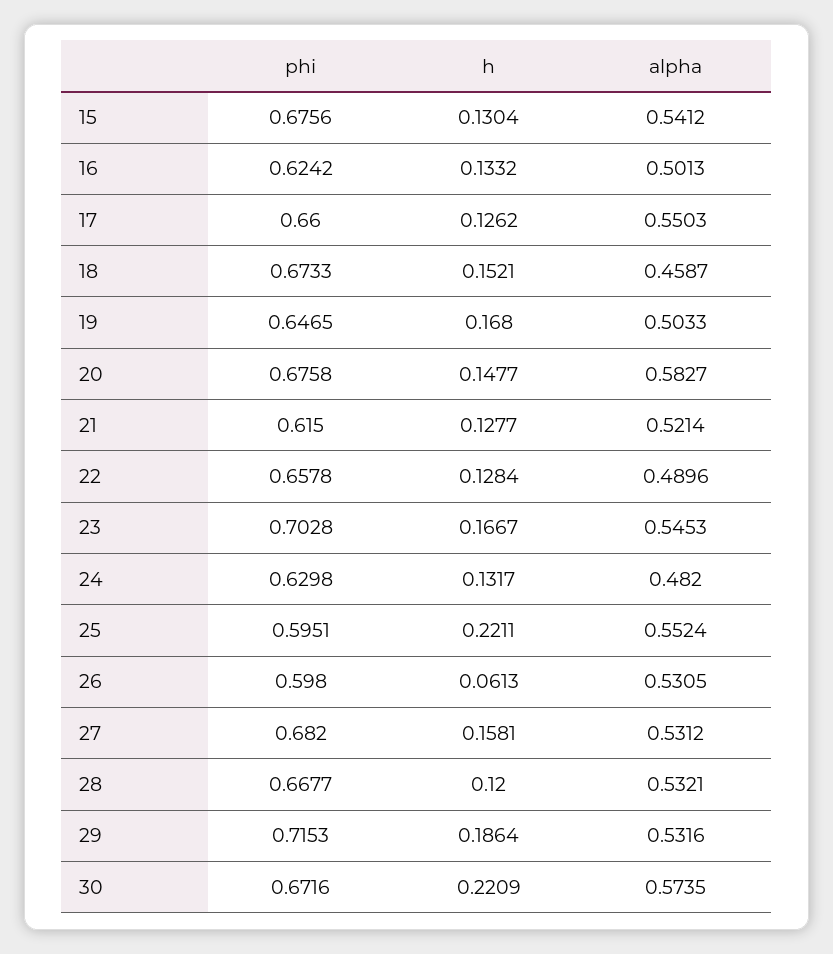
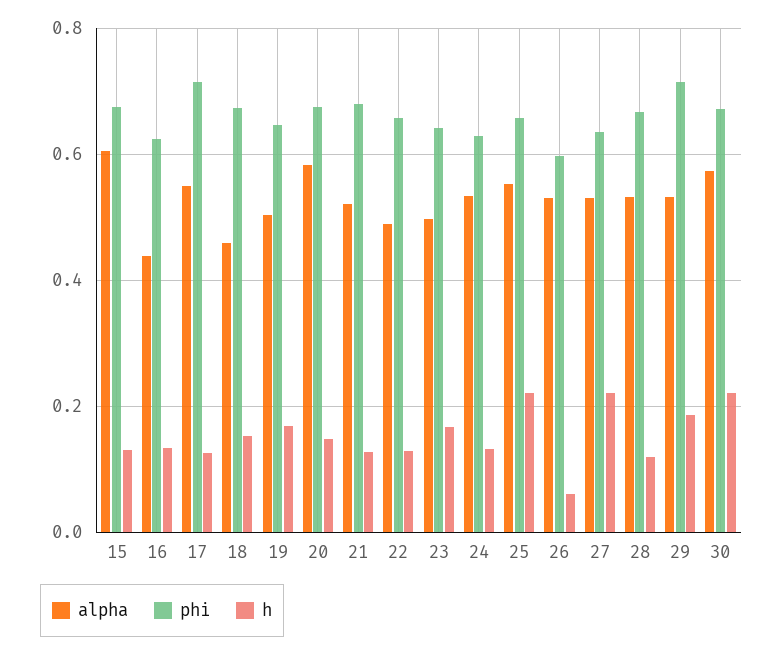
alpha, 15: 0.5412 -> 0.6
alpha, 16: 0.5013 -> 0.44
phi, 17: 0.66 -> 0.72
phi, 21: 0.615 -> 0.68
phi, 23: 0.7028 -> 0.64
alpha, 23: 0.5453 -> 0.5
alpha, 24: 0.482 -> 0.54
phi, 25: 0.5951 -> 0.66
phi, 27: 0.682 -> 0.64
h, 27: 0.1581 -> 0.22

